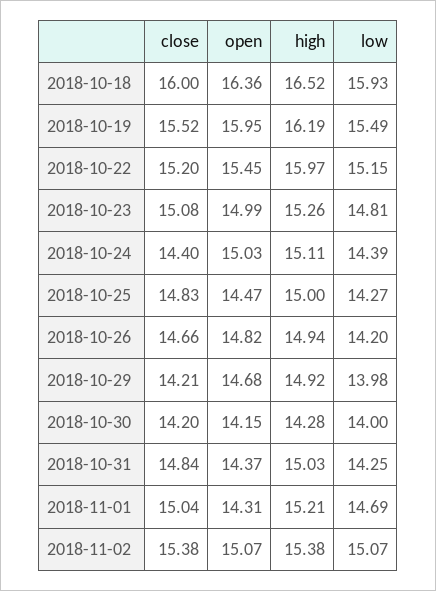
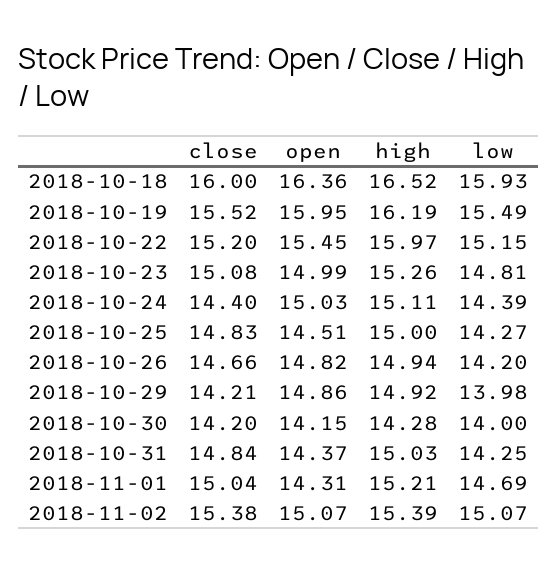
open, 2018-10-25: 14.47 -> 14.51
open, 2018-10-29: 14.68 -> 14.86
high, 2018-11-02: 15.38 -> 15.39

